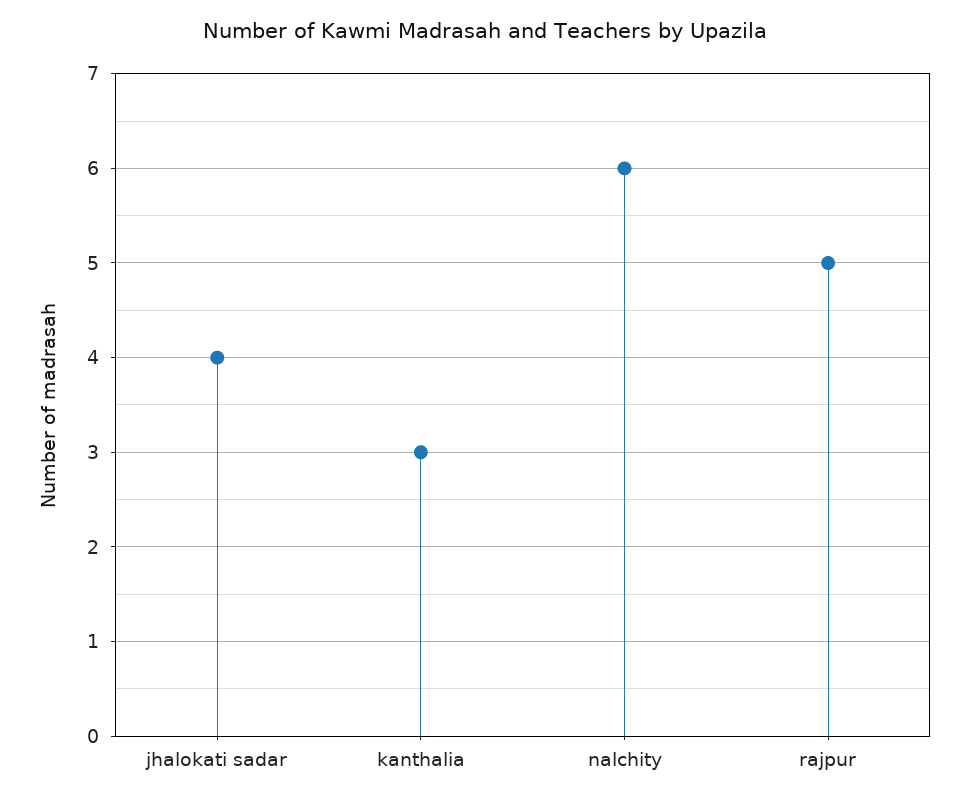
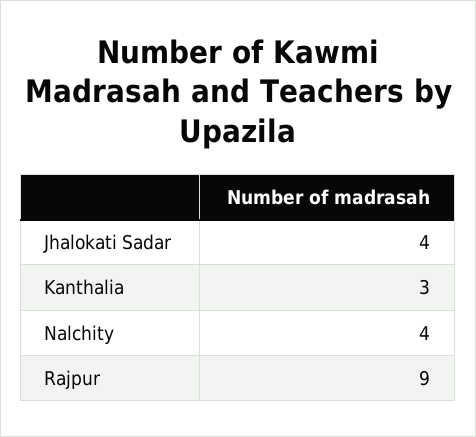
nalchity: 6 -> 4
rajpur: 5 -> 9

